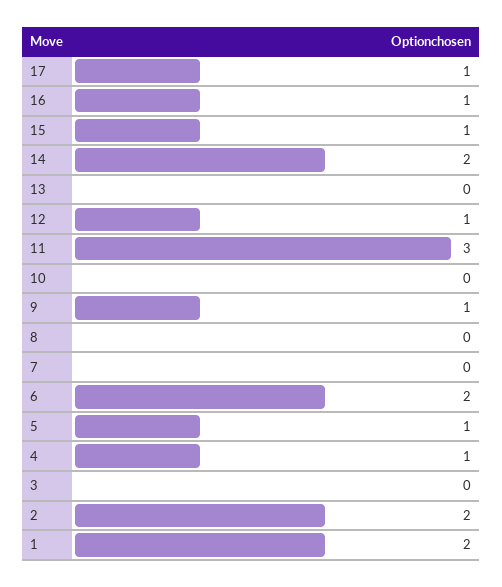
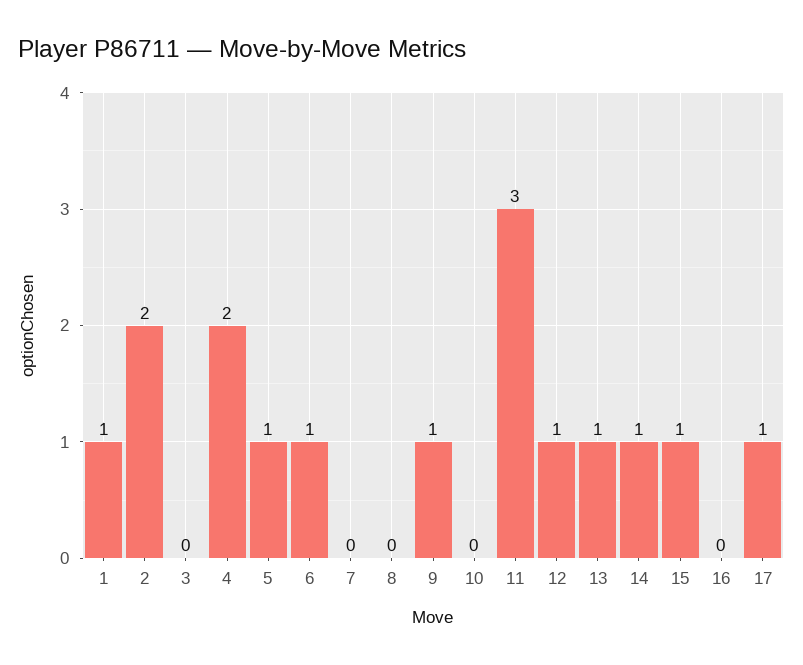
16: 1 -> 0
14: 2 -> 1
13: 0 -> 1
6: 2 -> 1
4: 1 -> 2
1: 2 -> 1

